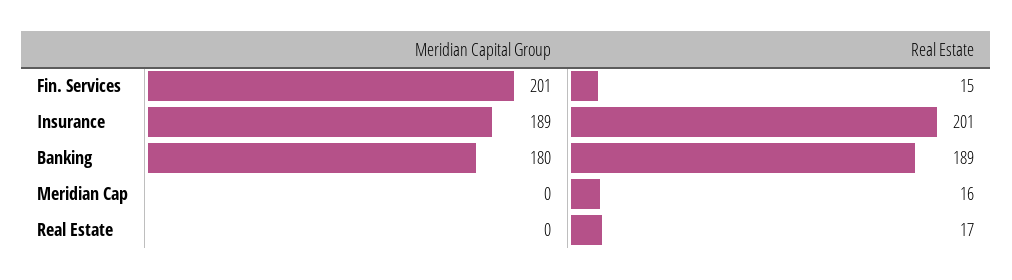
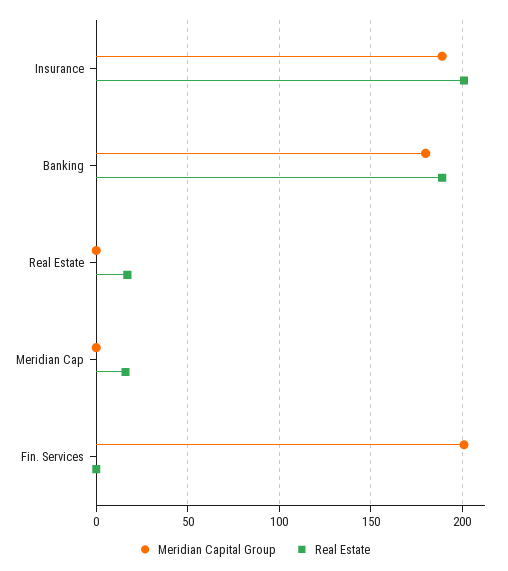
Real Estate, Fin. Services: 15 -> 0

